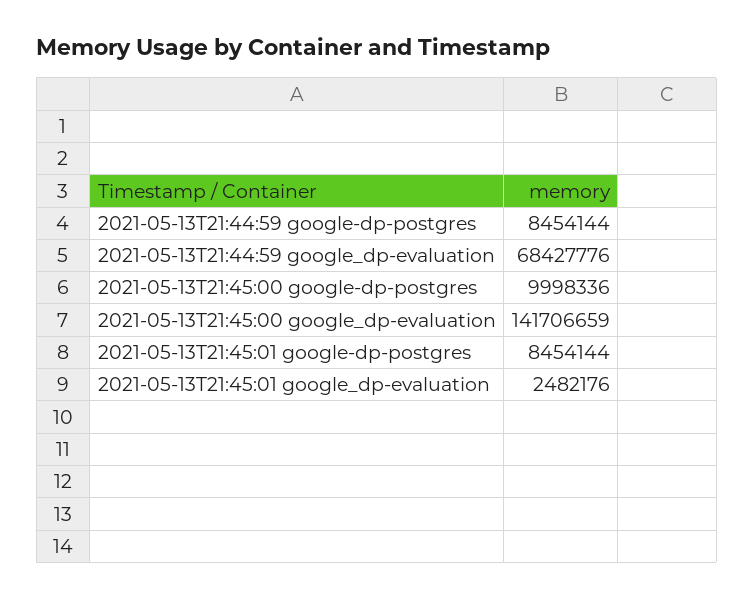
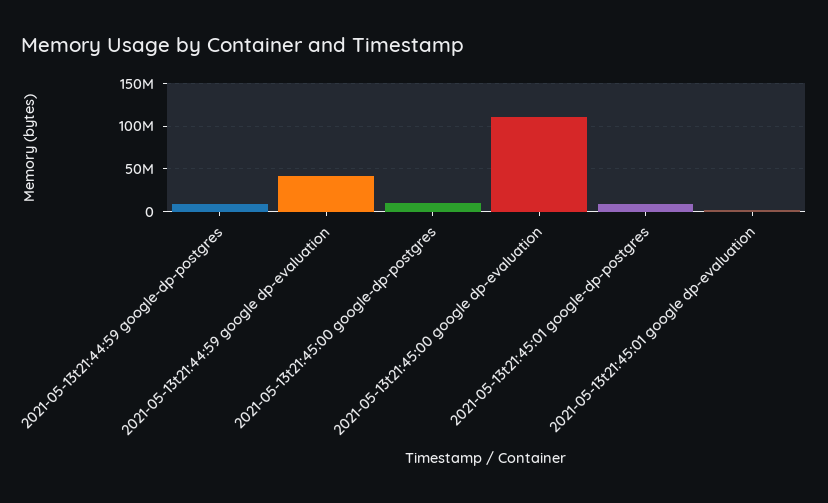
2021-05-13T21:44:59 google_dp-evaluation: 68427776 -> 40000000
2021-05-13T21:45:00 google_dp-evaluation: 141706659 -> 110000000

